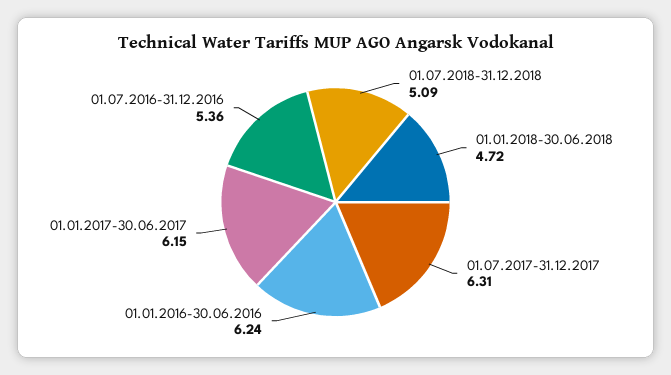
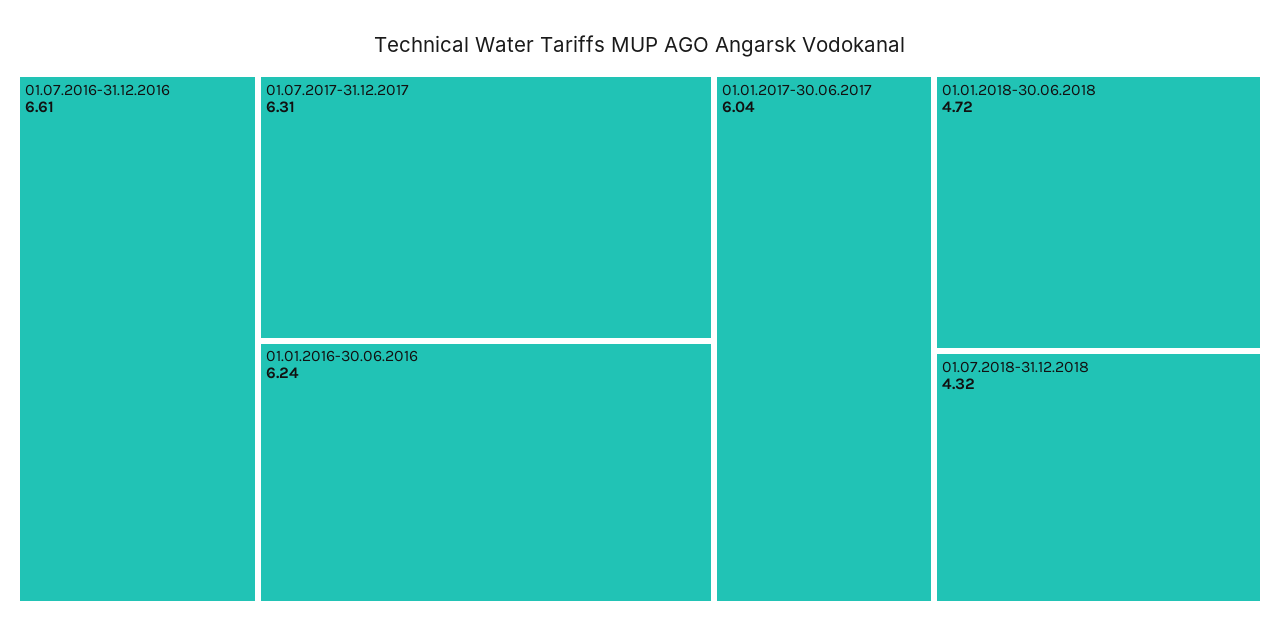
01.07.2018-31.12.2018: 5.09 -> 4.32
01.01.2017-30.06.2017: 6.15 -> 6.04
01.07.2016-31.12.2016: 5.36 -> 6.61

